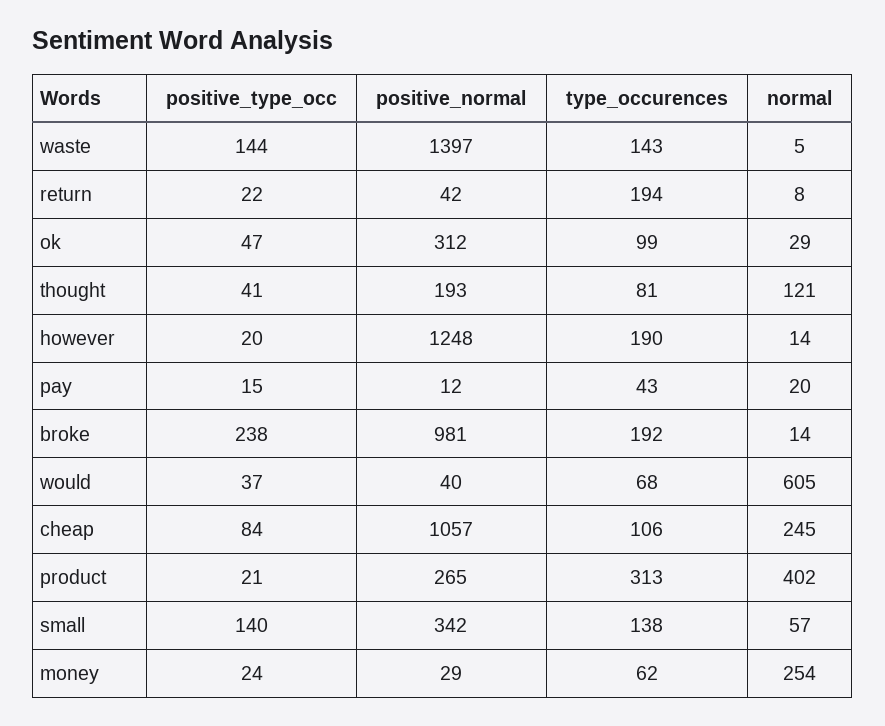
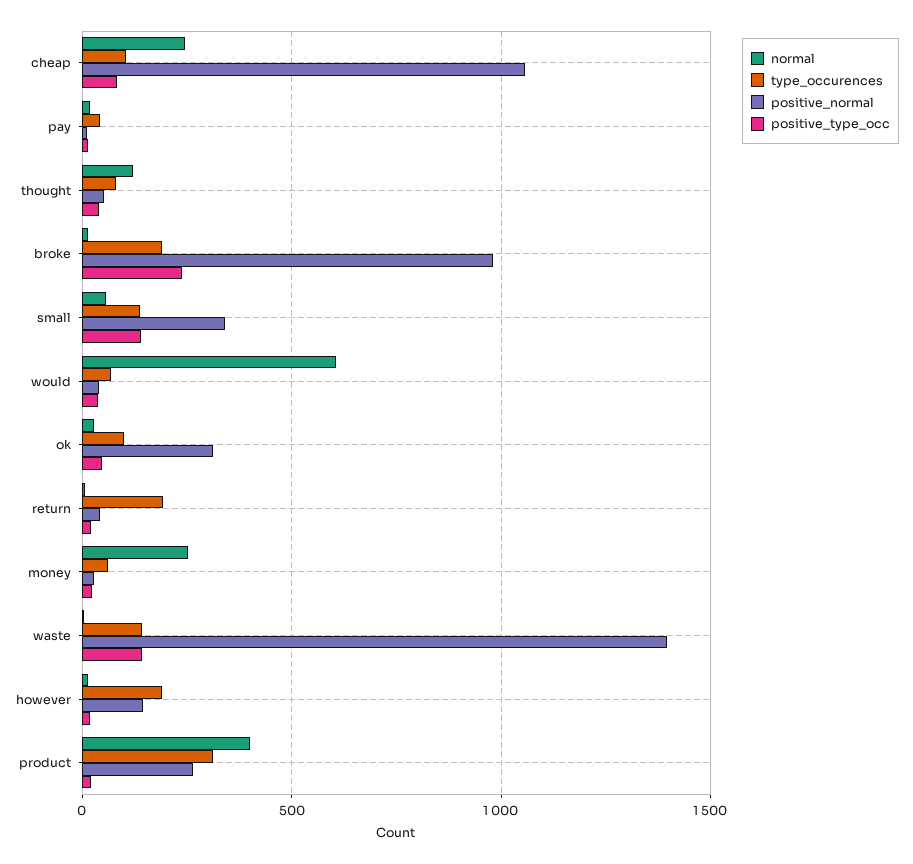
positive_normal, thought: 193 -> 50
positive_normal, however: 1248 -> 150

